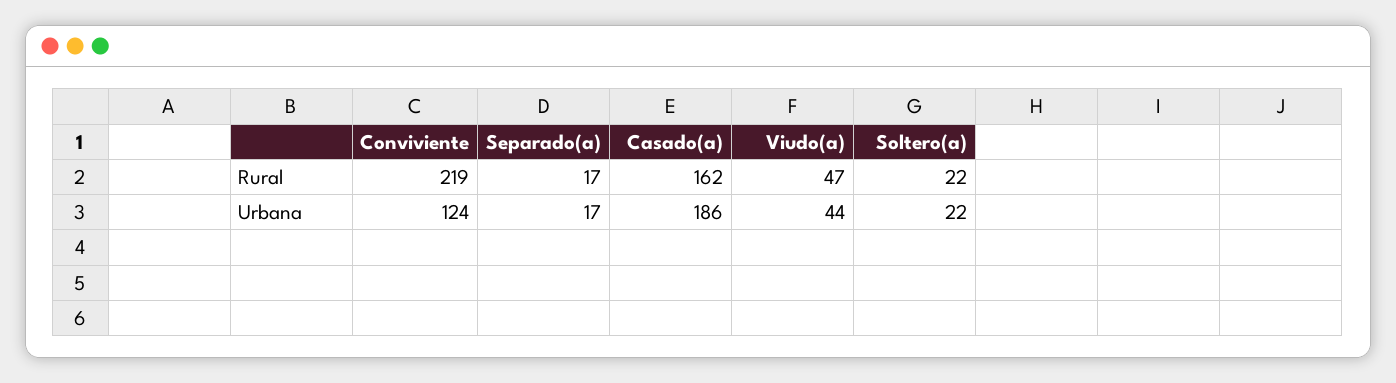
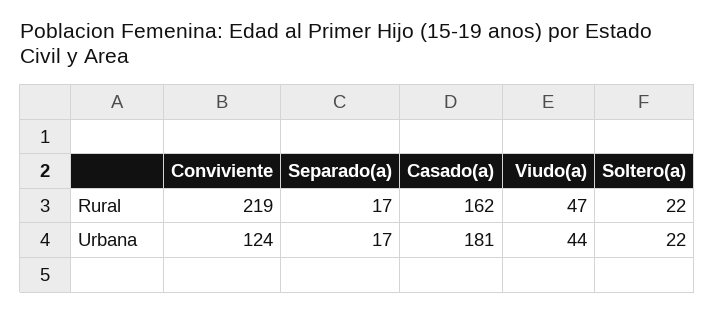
Casado(a), Urbana: 186 -> 181

